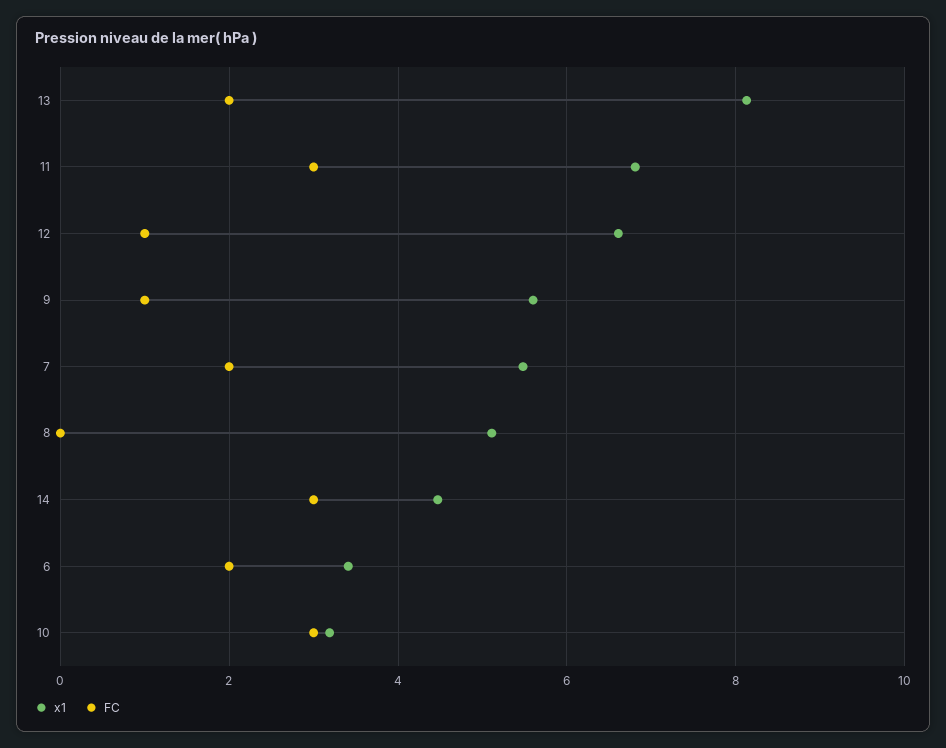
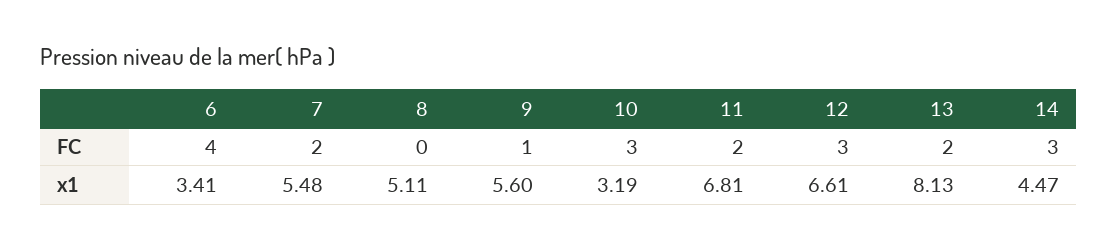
FC, 11: 3 -> 2
FC, 12: 1 -> 3
FC, 6: 2 -> 4

